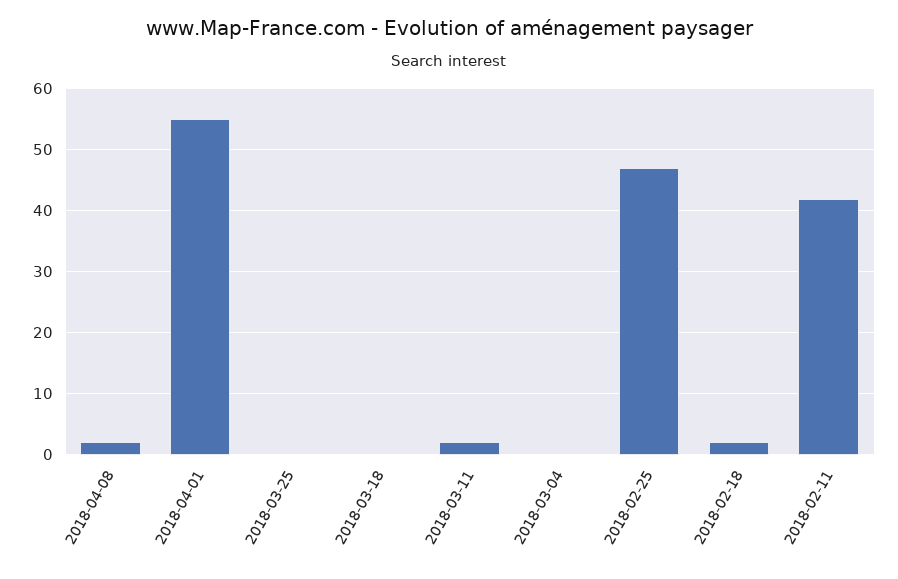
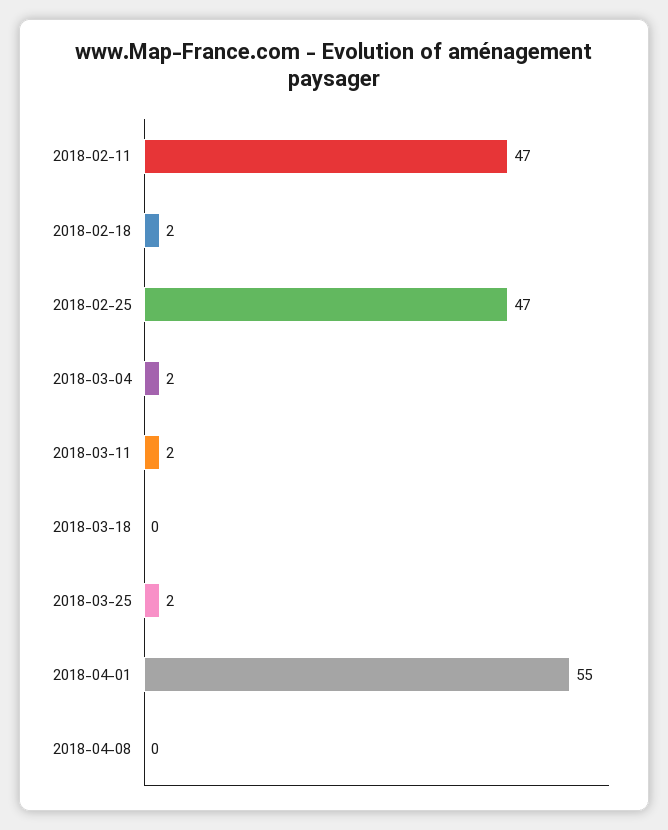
2018-04-08: 2 -> 0
2018-03-25: 0 -> 2
2018-03-04: 0 -> 2
2018-02-11: 42 -> 47

